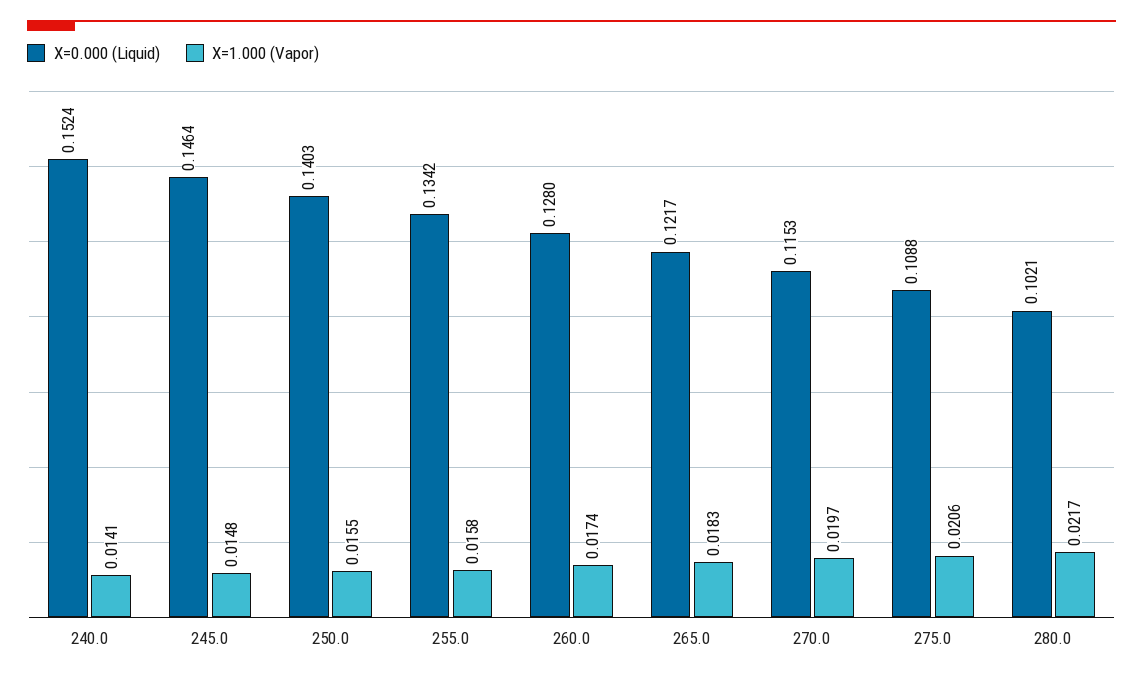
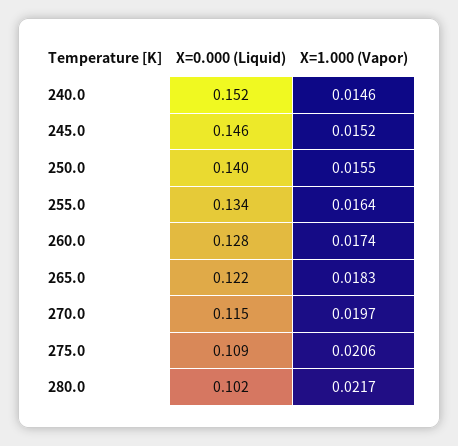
X=1.000 (Vapor), 240.0: 0.0141 -> 0.0146
X=1.000 (Vapor), 245.0: 0.0148 -> 0.0152
X=1.000 (Vapor), 255.0: 0.0158 -> 0.0164

